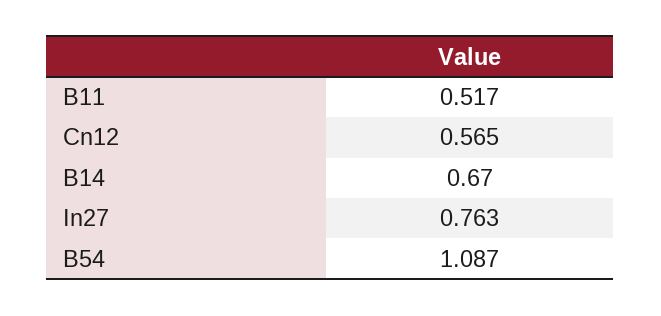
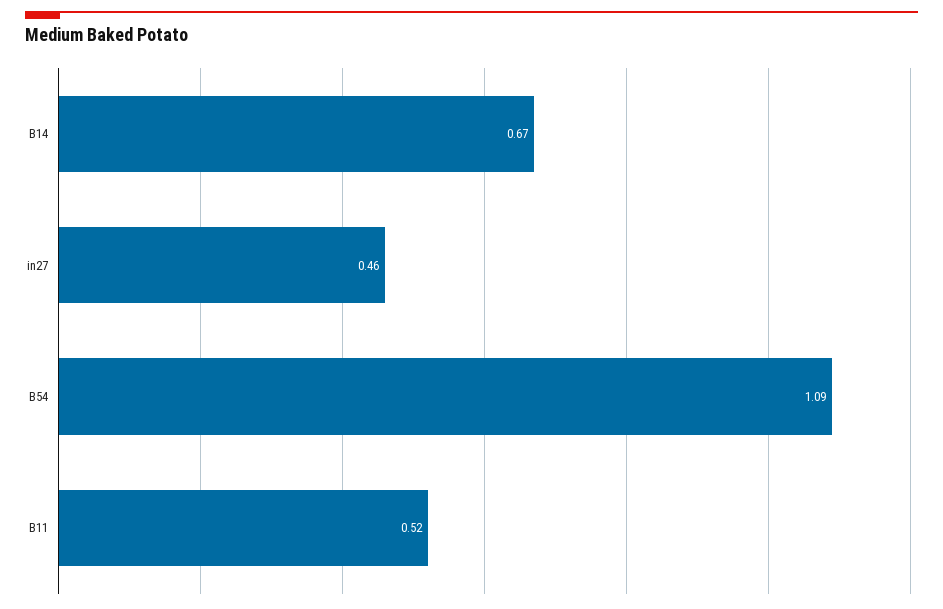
Cn12: 0.565 -> none
In27: 0.763 -> 0.46

